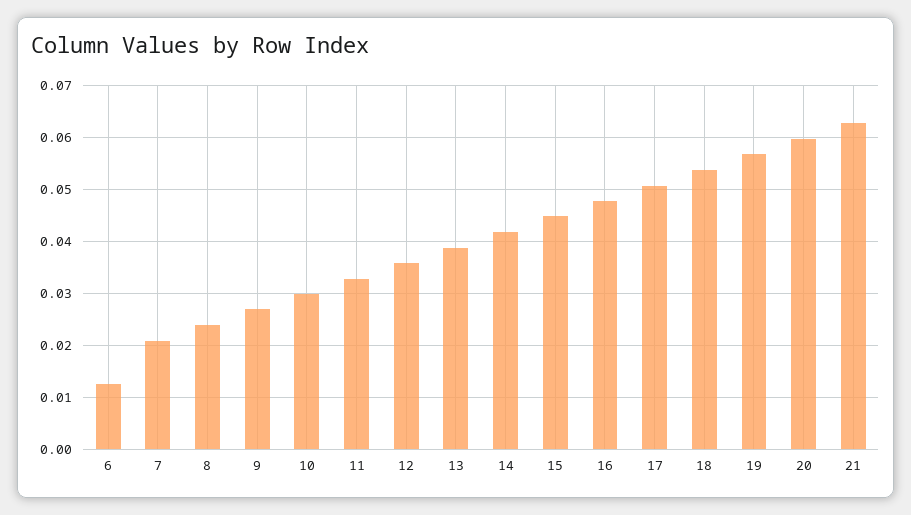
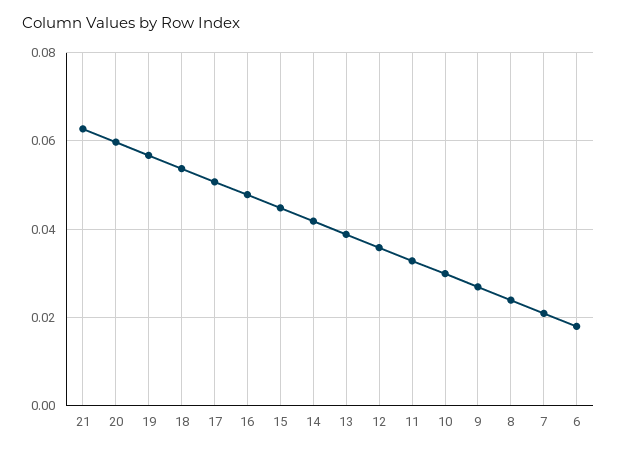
6: 0.012 -> 0.018

